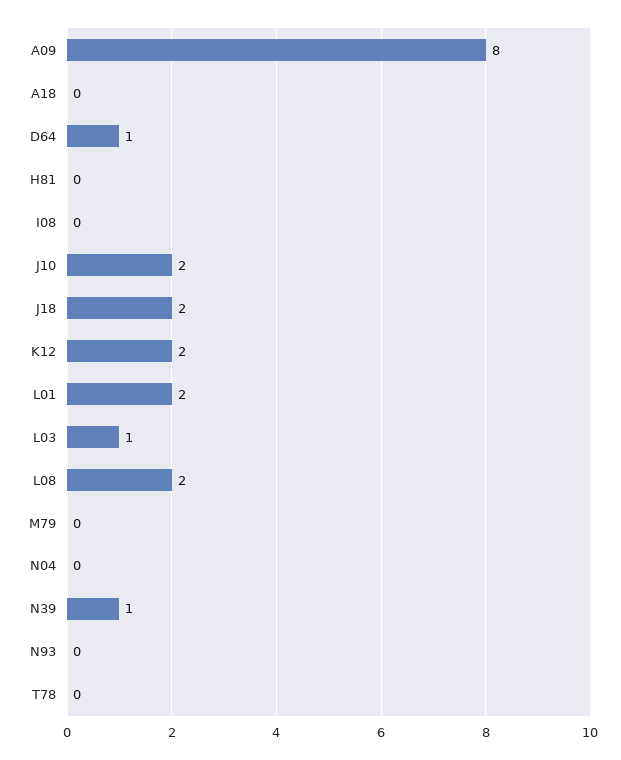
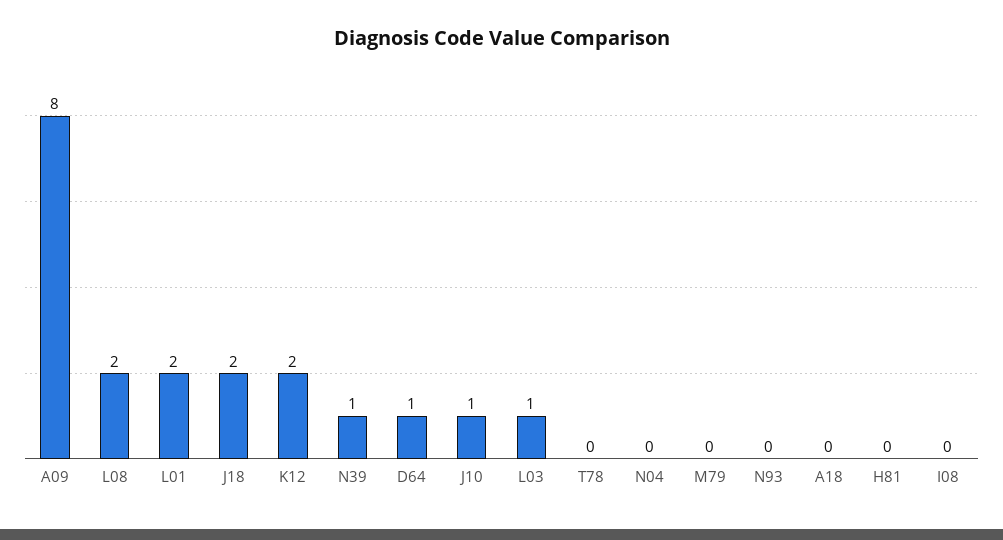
J10: 2 -> 1

